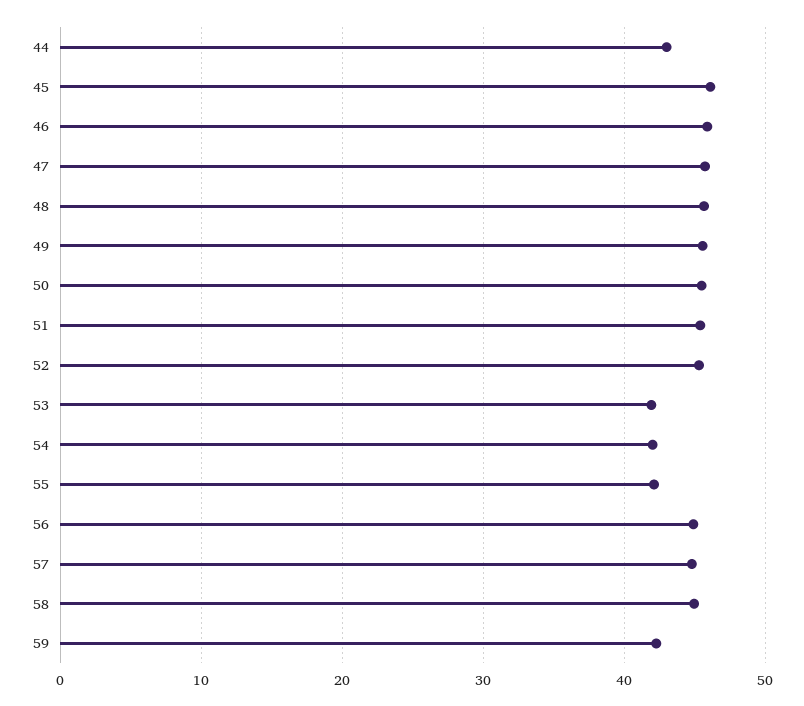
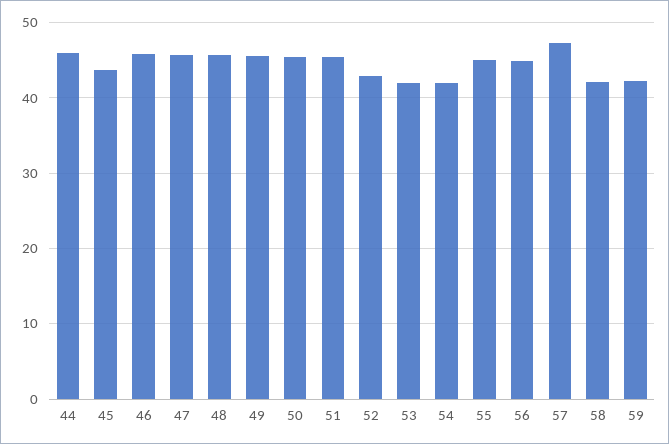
44: 43 -> 46
45: 46 -> 44
52: 45 -> 43
55: 42 -> 45
57: 45 -> 47
58: 45 -> 42

